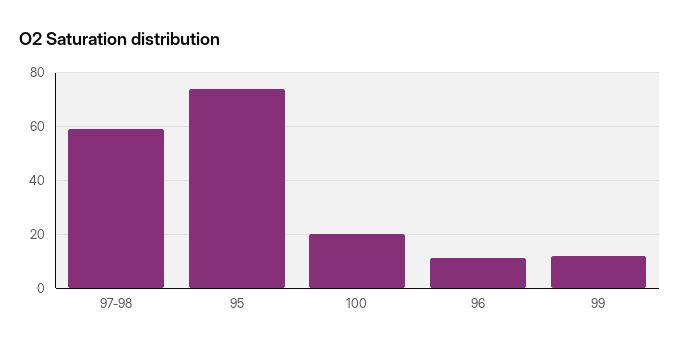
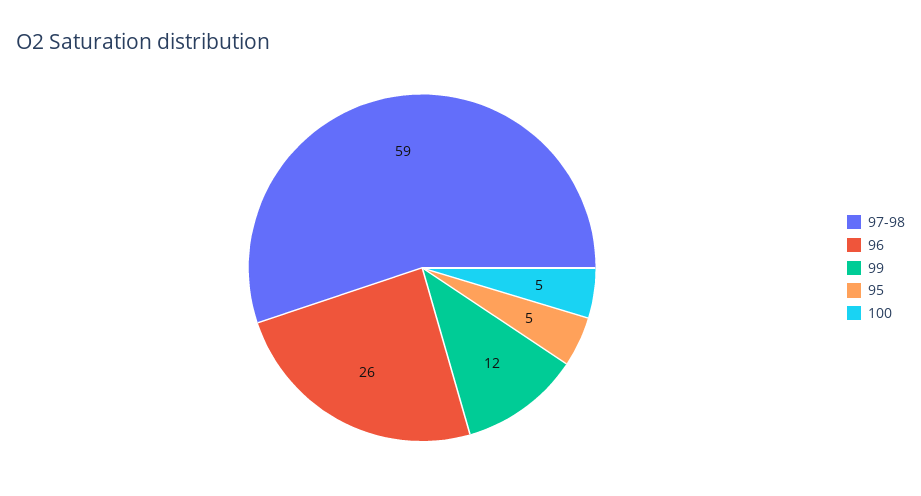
95: 75 -> 5
100: 20 -> 5
96: 10 -> 26

